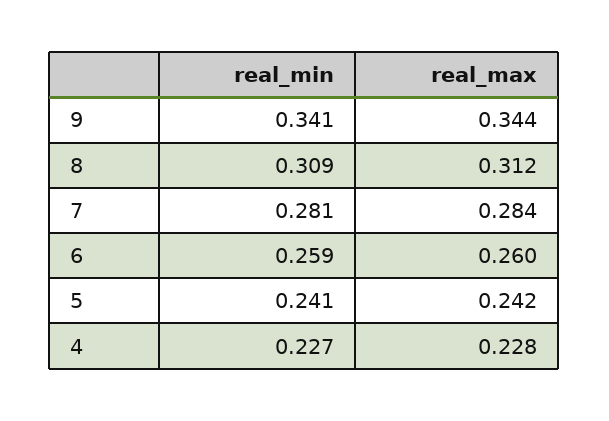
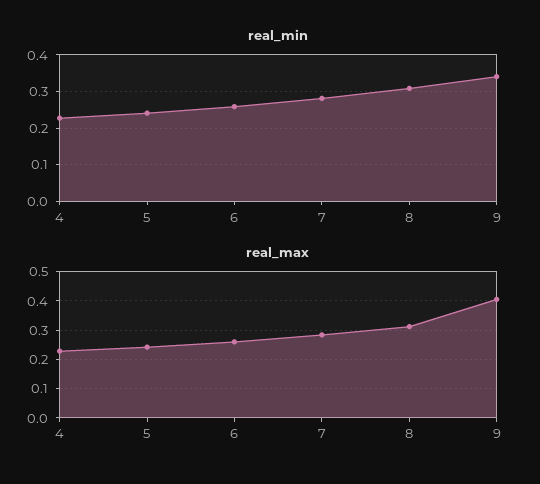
real_max, 9: 0.344 -> 0.4

